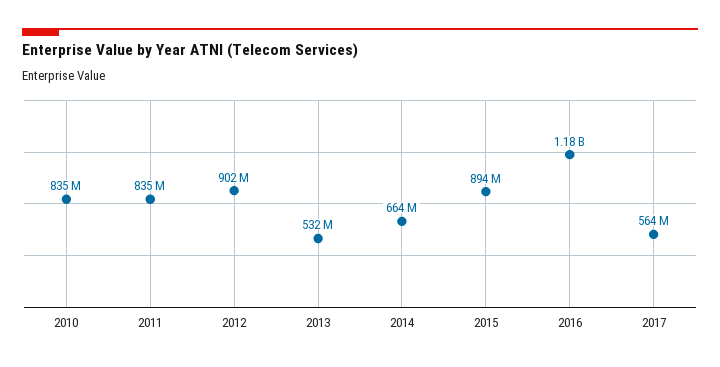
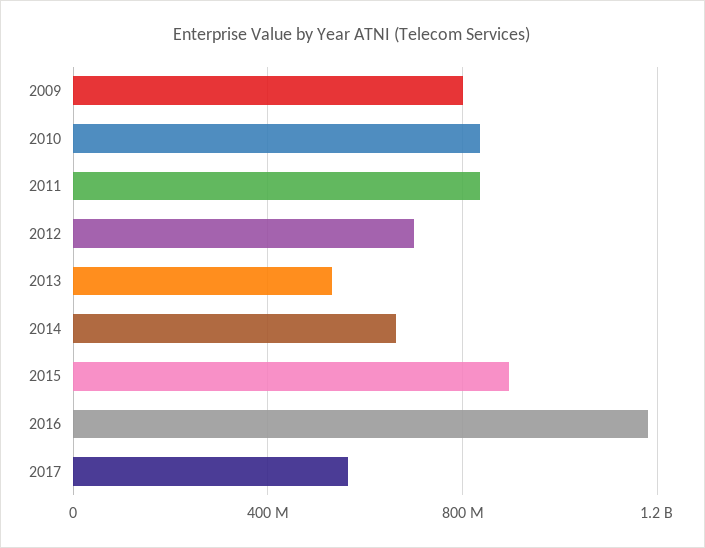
2012: 902000000 -> 700000000
2009: none -> 800000000

